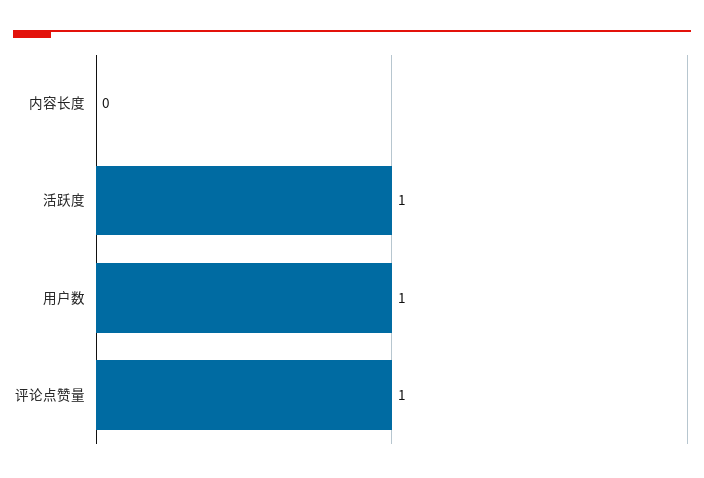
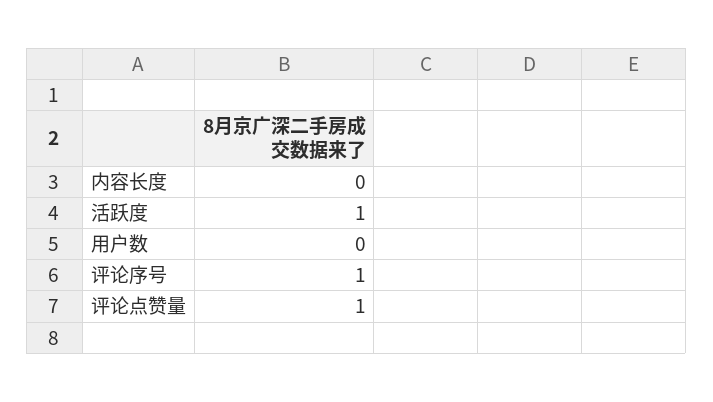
用户数: 1 -> 0
评论序号: none -> 1

